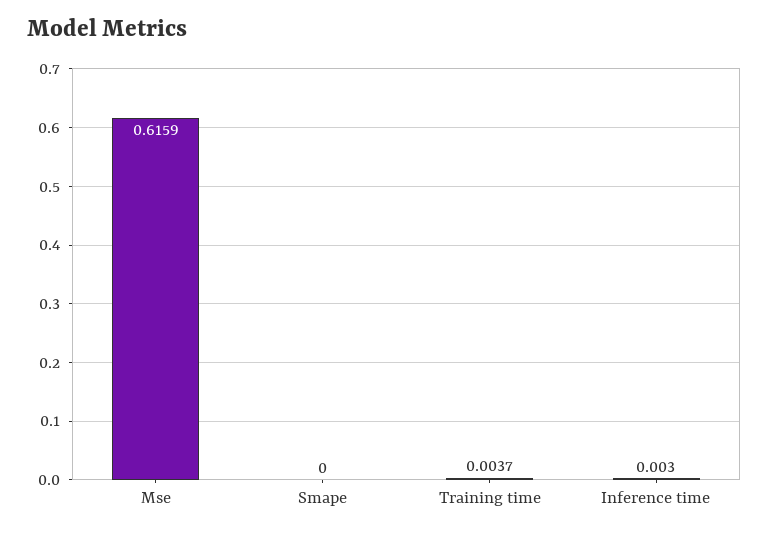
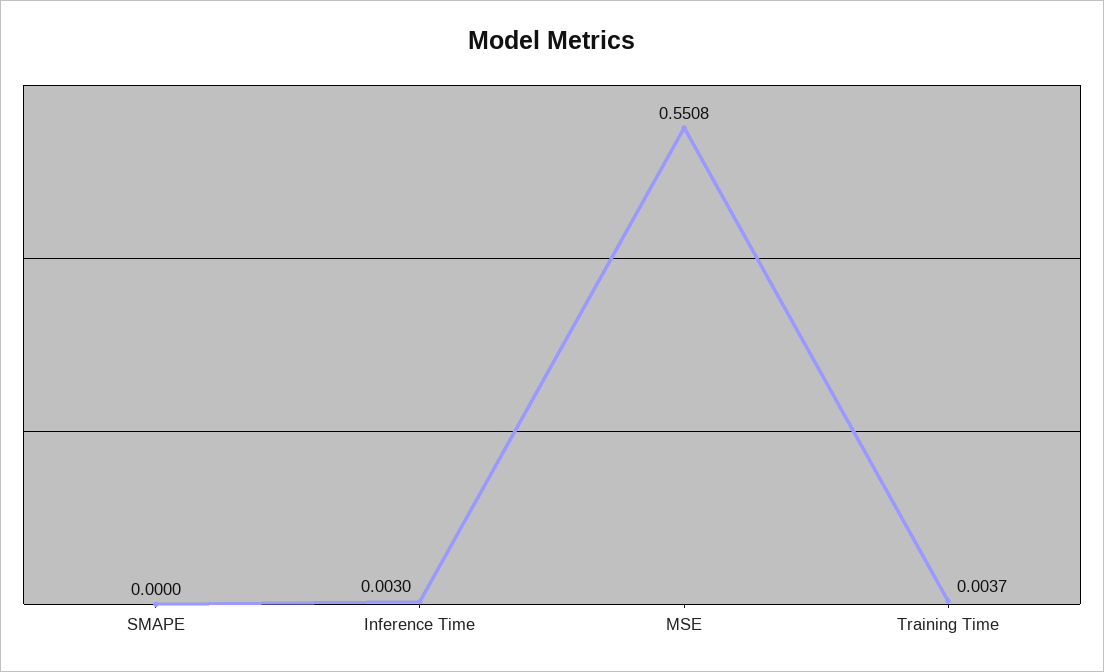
Mse: 0.6159 -> 0.5508

